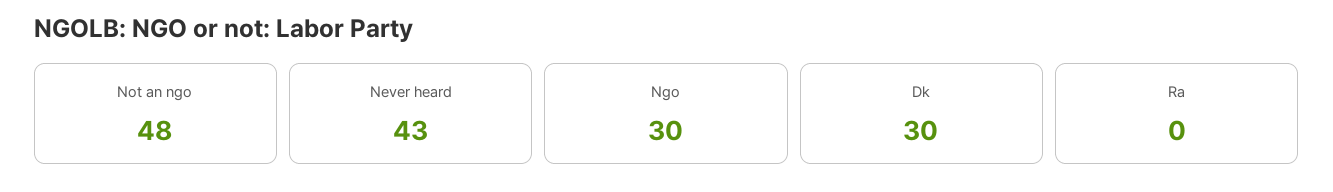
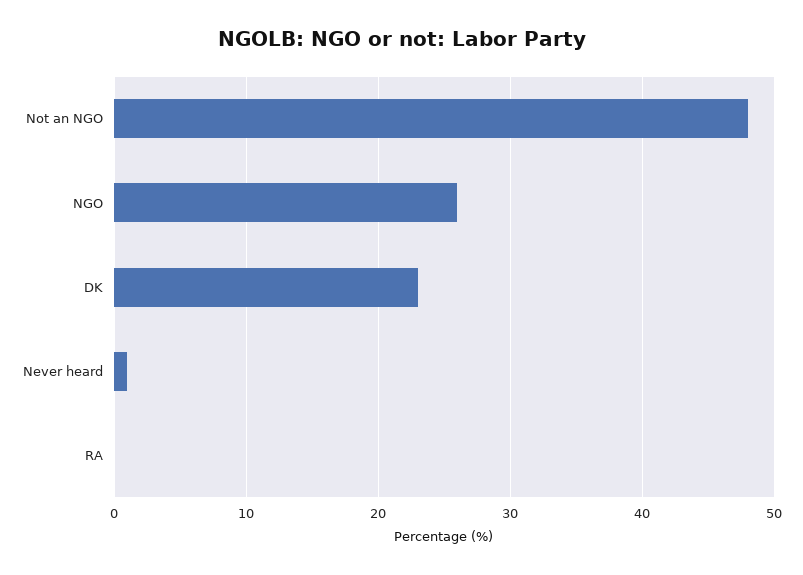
Never heard: 43 -> 1
Ngo: 30 -> 26
Dk: 30 -> 23

